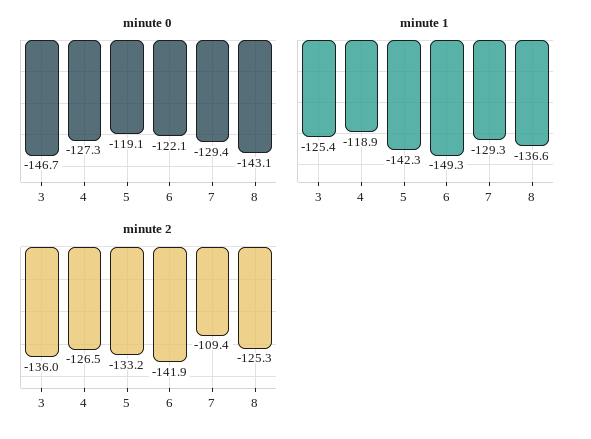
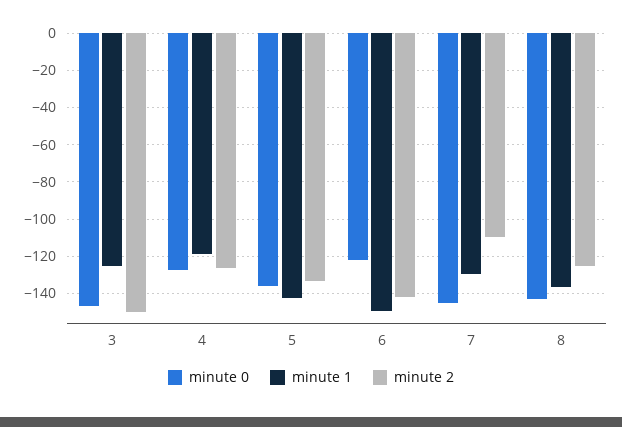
minute 0, 5: -119.1 -> -135
minute 0, 7: -129.4 -> -145
minute 2, 3: -136 -> -150

